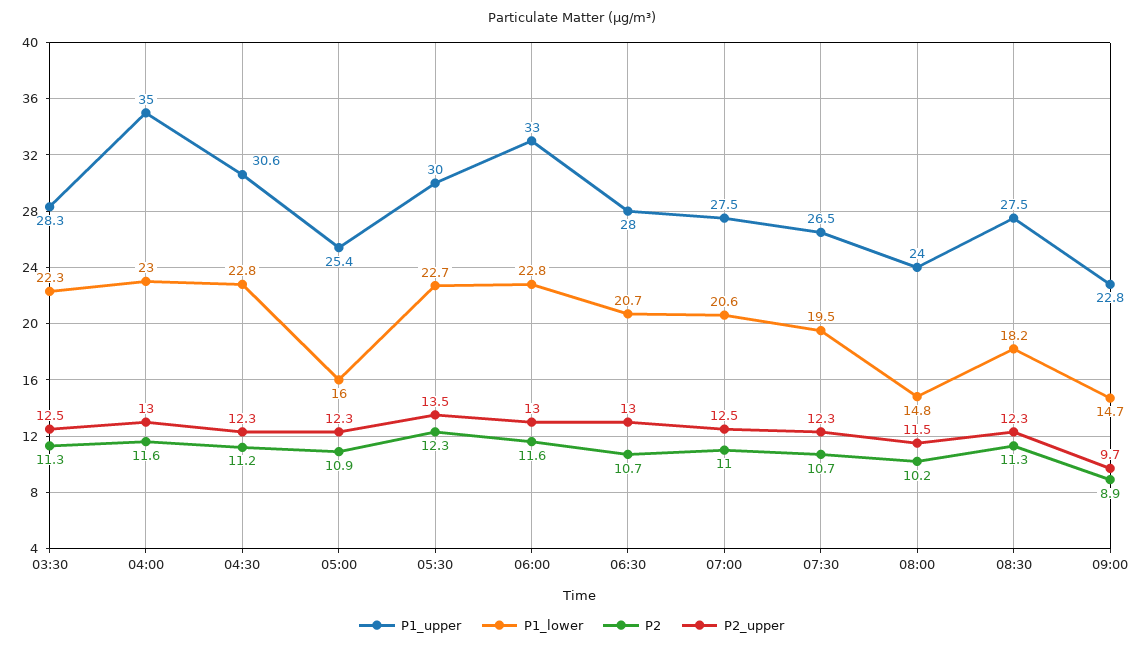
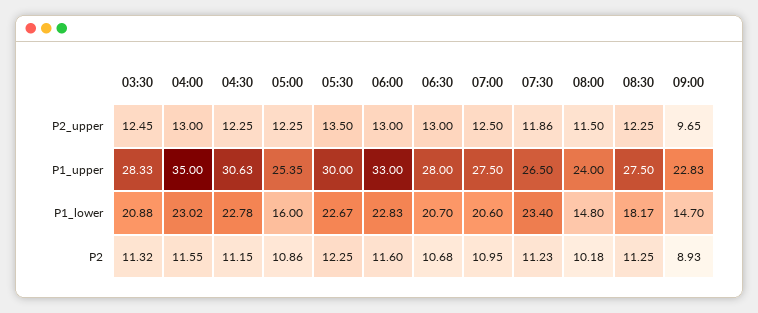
P1_lower, 03:30: 22.3 -> 20.88
P1_lower, 07:30: 19.5 -> 23.4
P2, 07:30: 10.7 -> 11.23
P2_upper, 07:30: 12.3 -> 11.86

